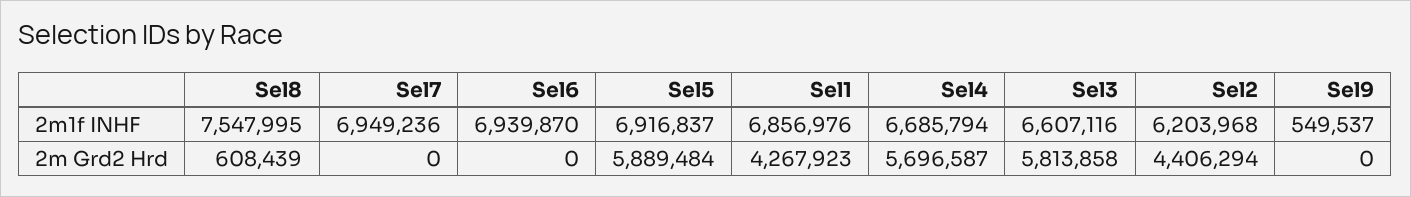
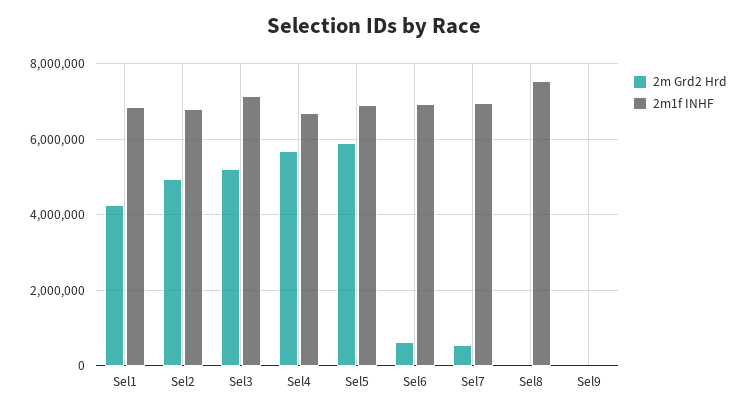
2m1f INHF, Sel3: 6607116 -> 7200000
2m1f INHF, Sel2: 6203968 -> 6800000
2m1f INHF, Sel9: 549537 -> 0
2m Grd2 Hrd, Sel8: 608439 -> 0
2m Grd2 Hrd, Sel7: 0 -> 600000
2m Grd2 Hrd, Sel6: 0 -> 600000
2m Grd2 Hrd, Sel3: 5813858 -> 5200000
2m Grd2 Hrd, Sel2: 4406294 -> 5000000

